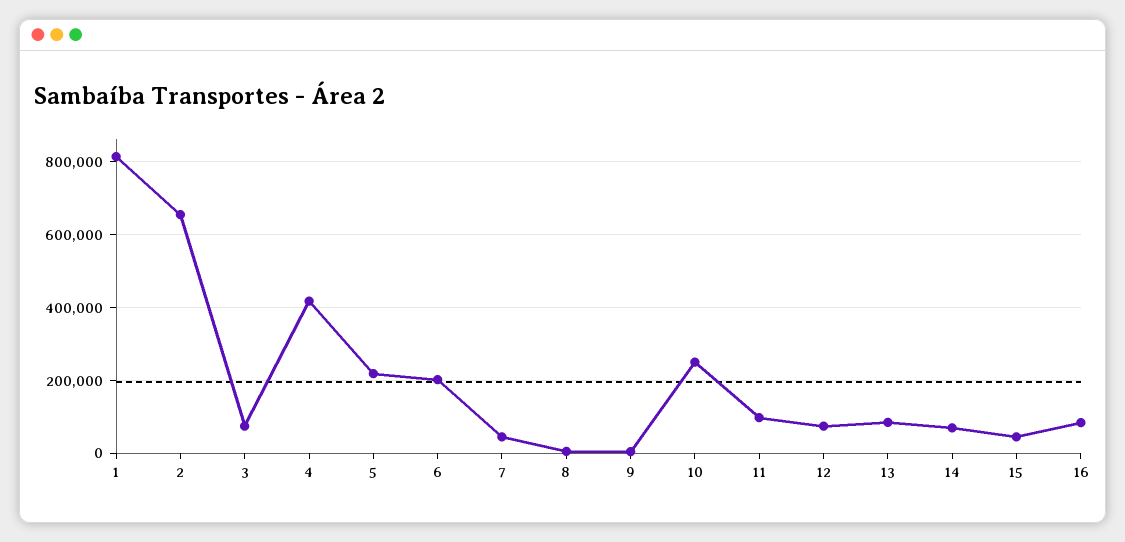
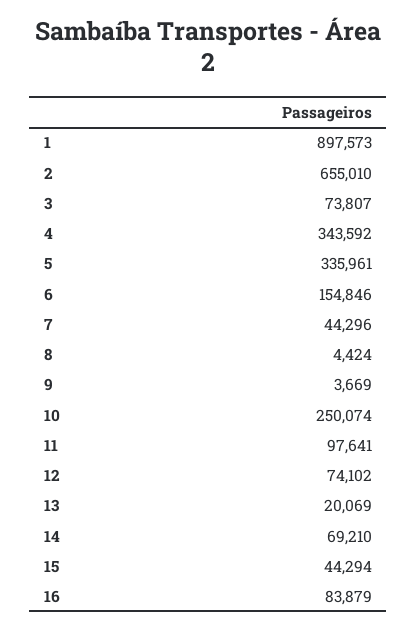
1: 820000 -> 897573
4: 420000 -> 343592
5: 220000 -> 335961
6: 200000 -> 154846
13: 80000 -> 20069

